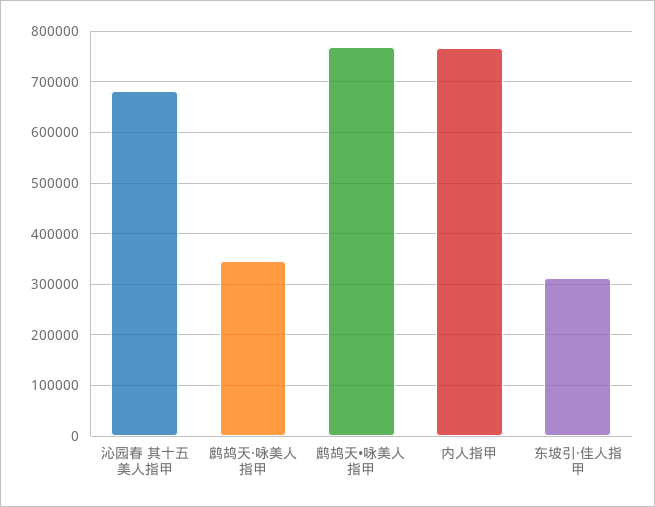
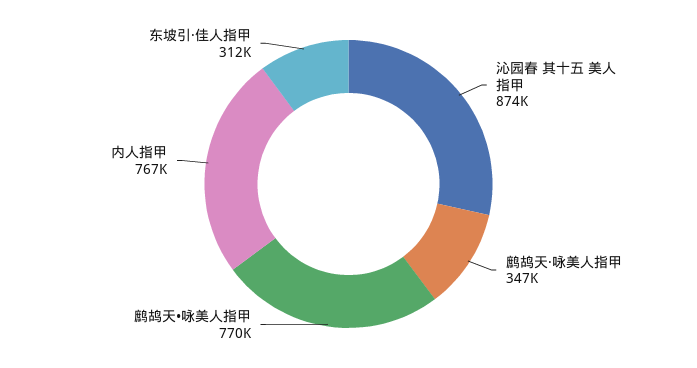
沁园春 其十五 美人指甲: 680000 -> 874000

